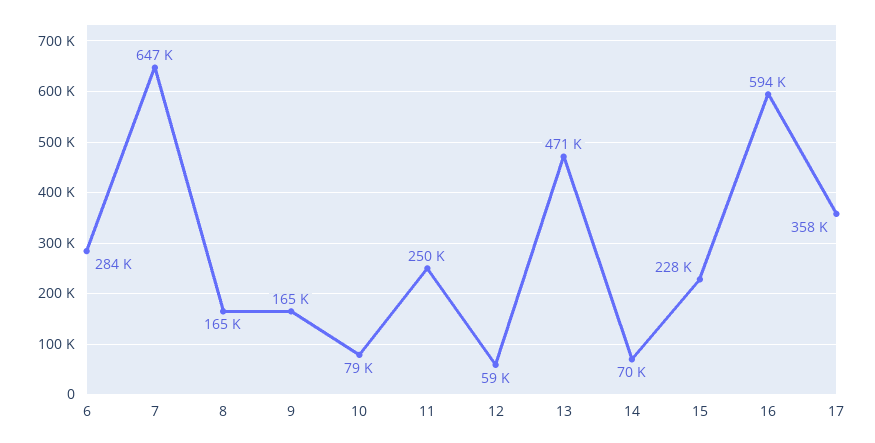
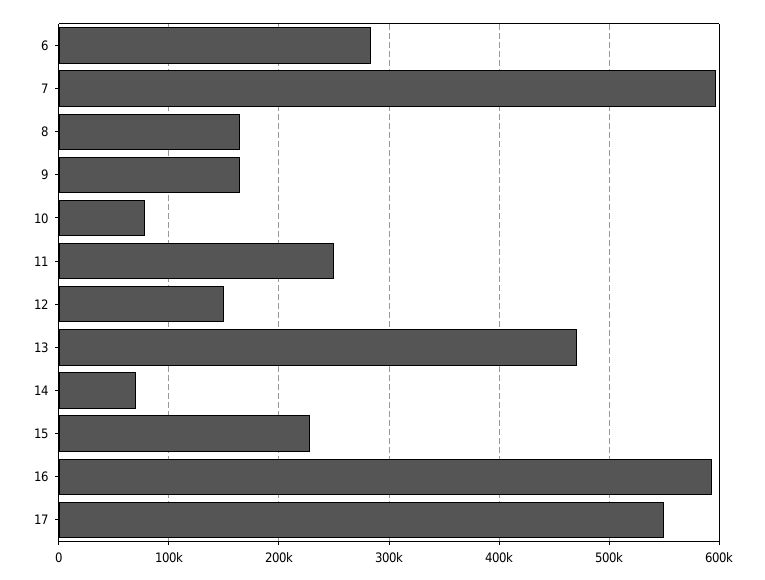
7: 647000 -> 600000
12: 59000 -> 150000
17: 358000 -> 550000

